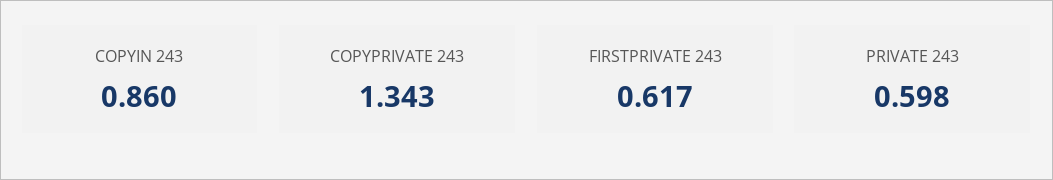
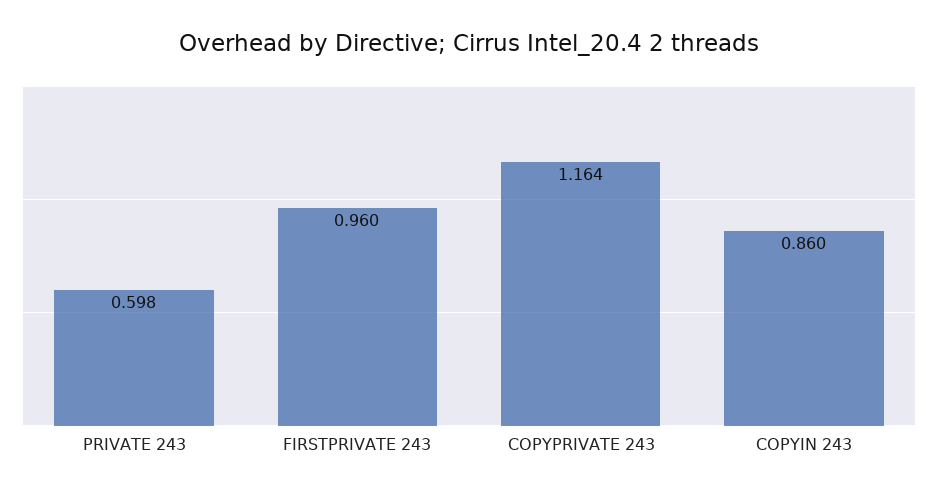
COPYPRIVATE 243: 1.343 -> 1.164
FIRSTPRIVATE 243: 0.617 -> 0.96

